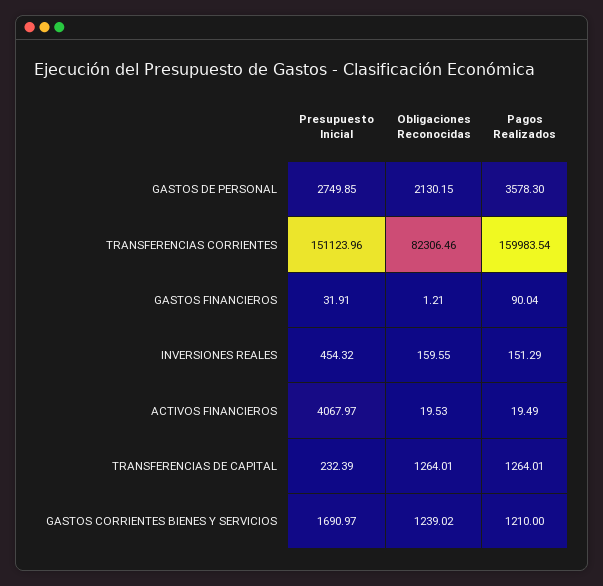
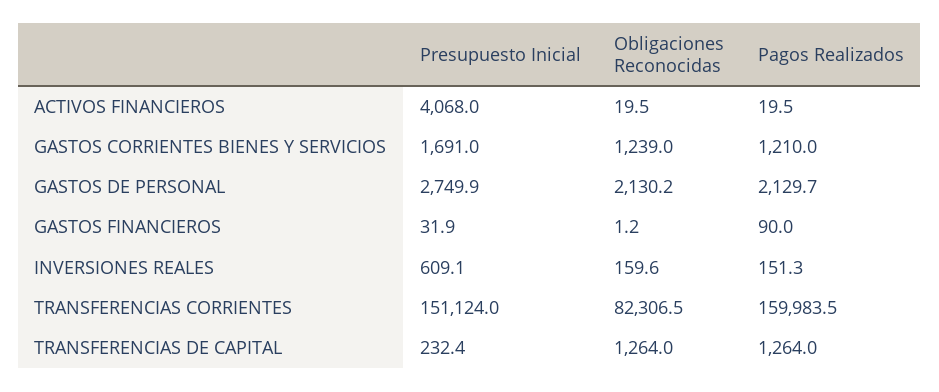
Pagos Realizados, GASTOS DE PERSONAL: 3578.3 -> 2129.7
Presupuesto Inicial, INVERSIONES REALES: 454.32 -> 609.1

